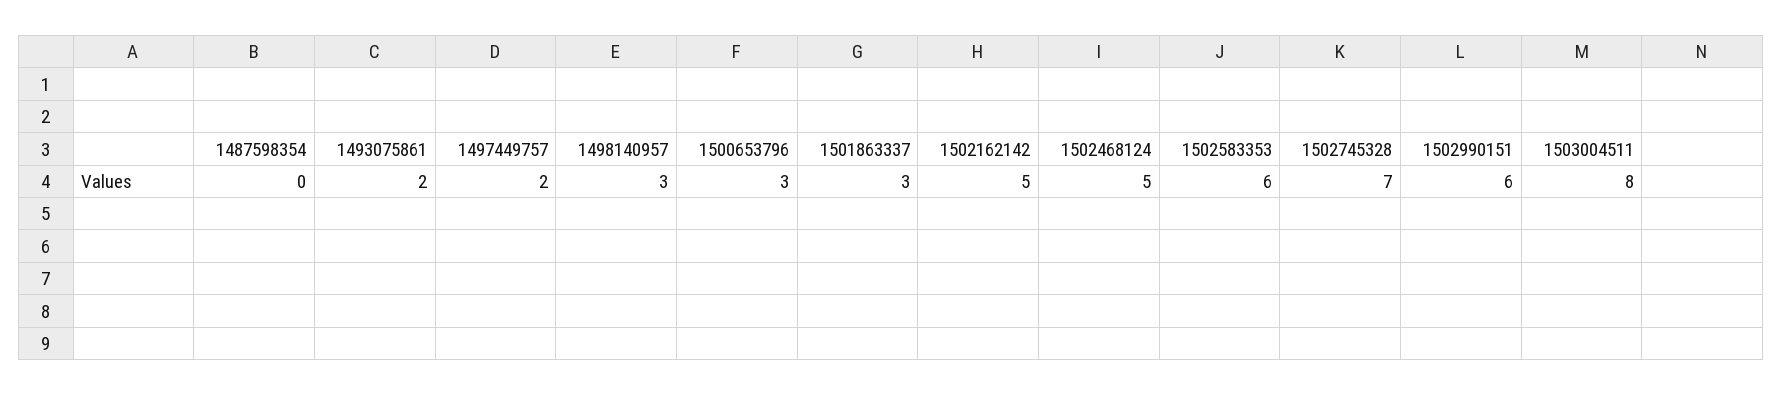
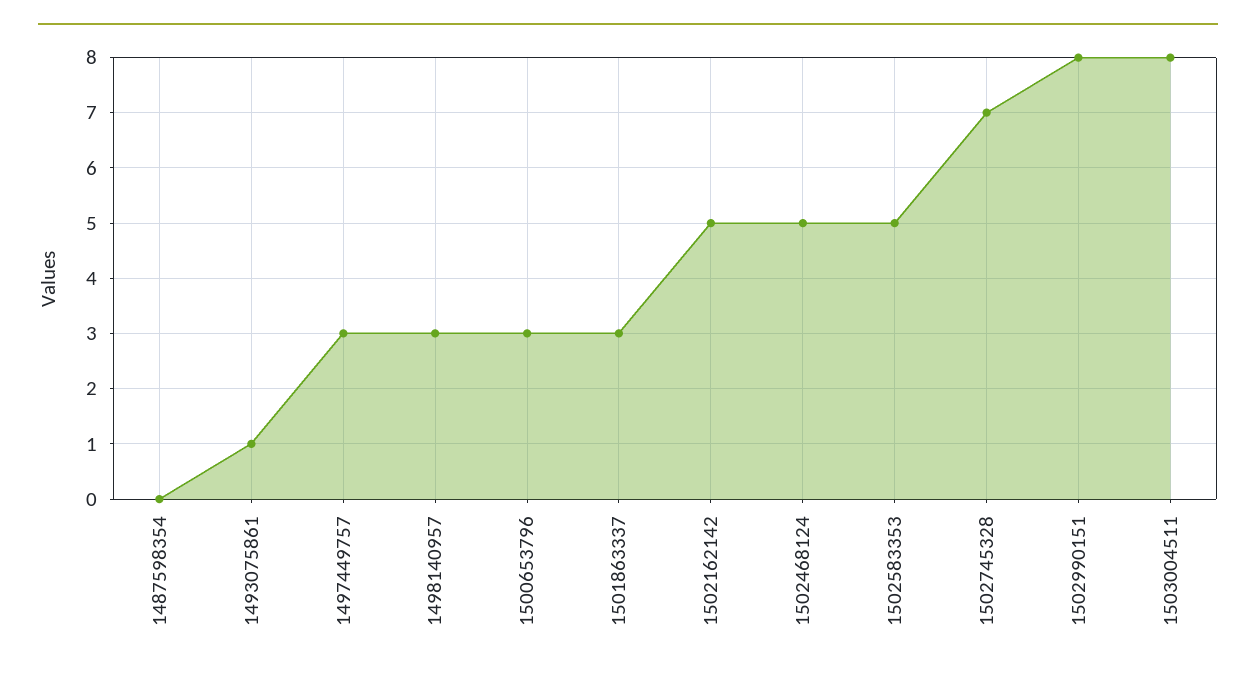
1493075861: 2 -> 1
1497449757: 2 -> 3
1502583353: 6 -> 5
1502990151: 6 -> 8

